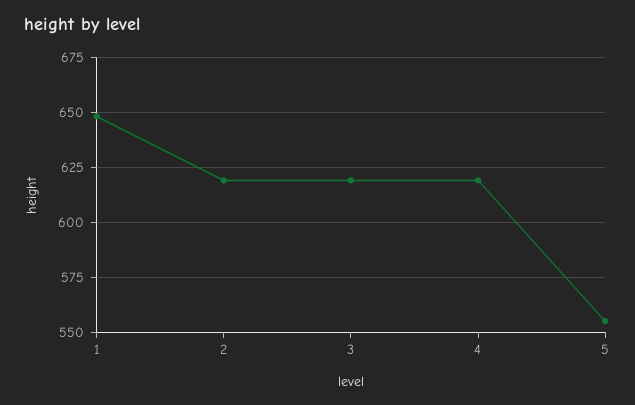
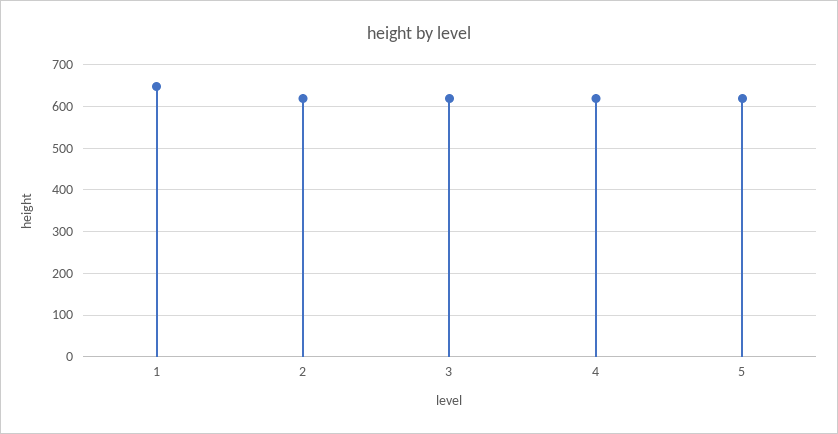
5: 555 -> 620

